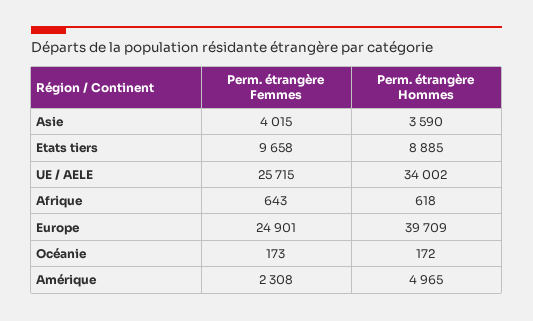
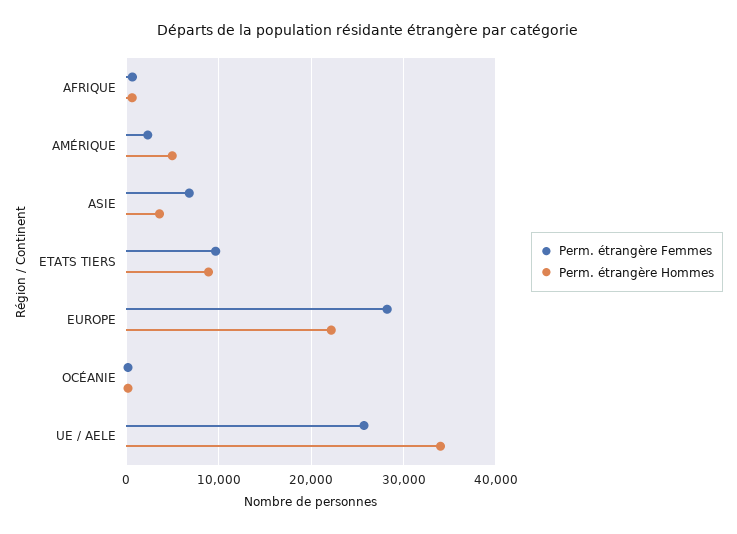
Perm. étrangère Femmes, Asie: 4015 -> 7000
Perm. étrangère Femmes, Europe: 24901 -> 28000
Perm. étrangère Hommes, Europe: 39709 -> 22000

